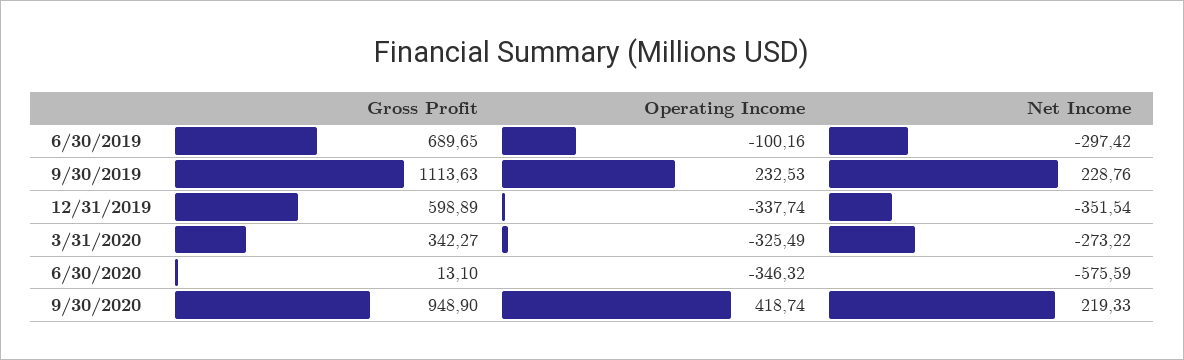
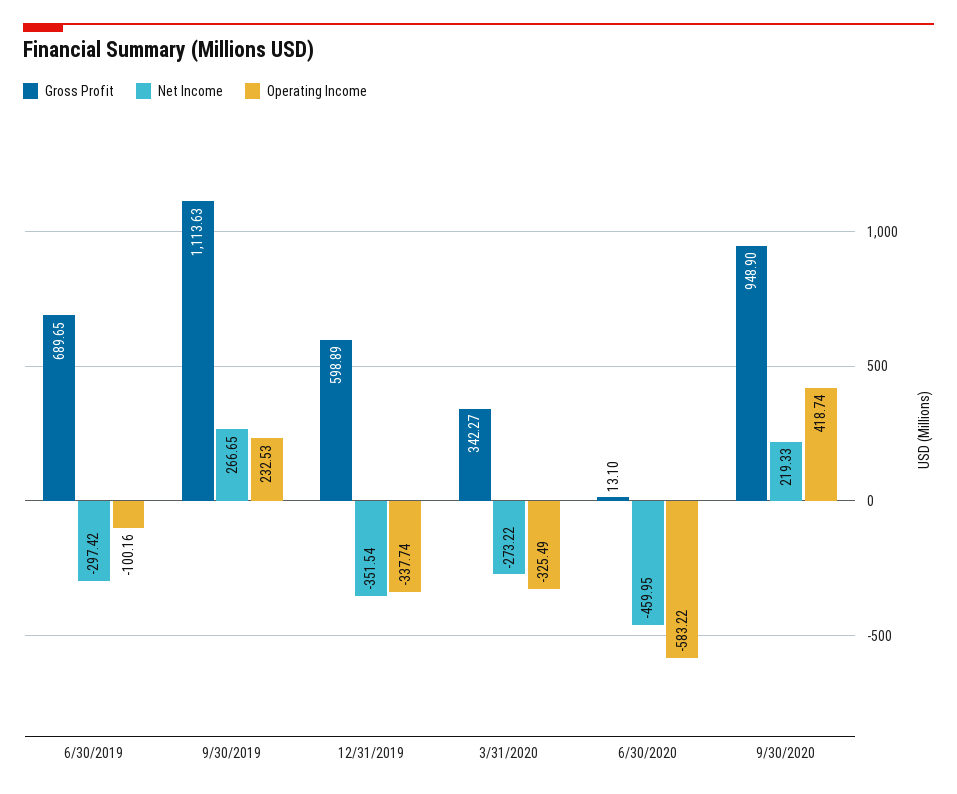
Net Income, 9/30/2019: 228.76 -> 266.65
Operating Income, 6/30/2020: -346.32 -> -583.22
Net Income, 6/30/2020: -575.59 -> -459.95

